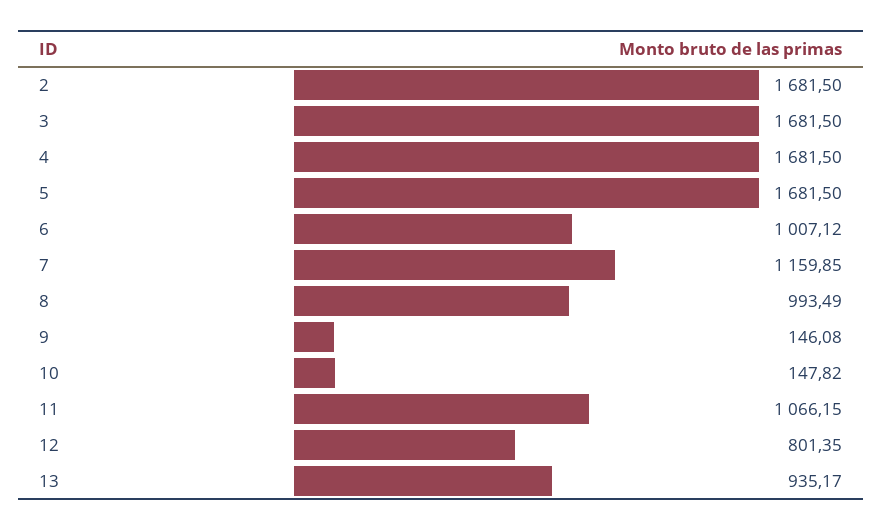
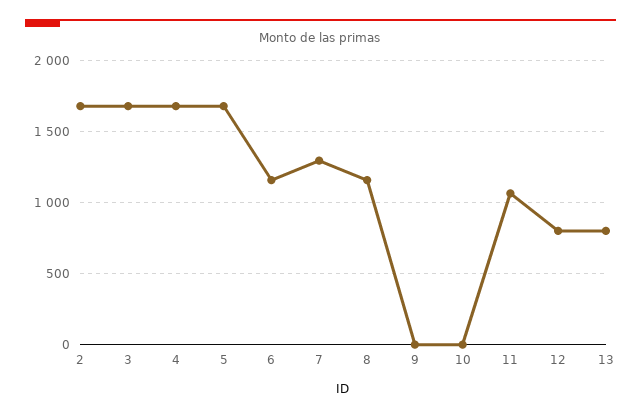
6: 1007.12 -> 1150
7: 1159.85 -> 1300
8: 993.49 -> 1150
9: 146.08 -> 0
10: 147.82 -> 0
13: 935.17 -> 800

